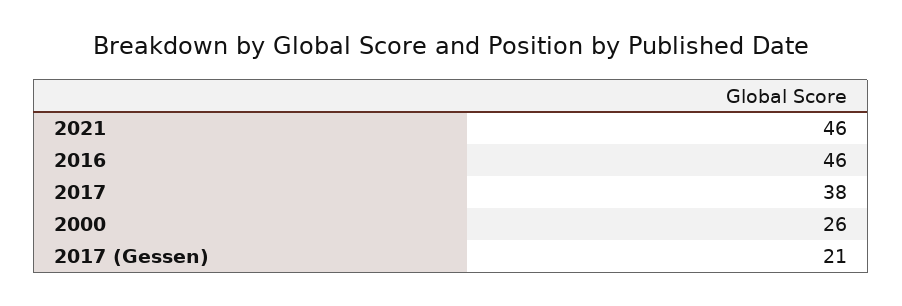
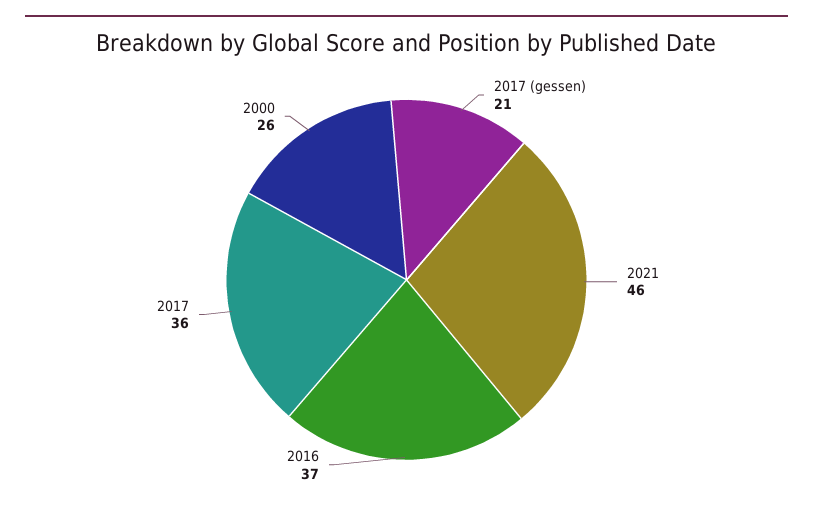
2016: 46 -> 37
2017: 38 -> 36

